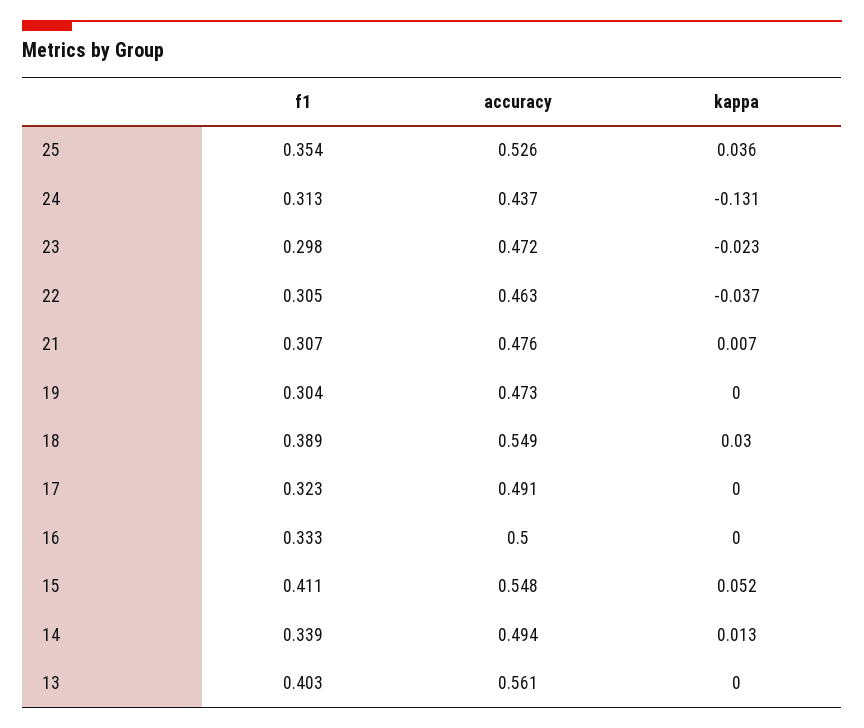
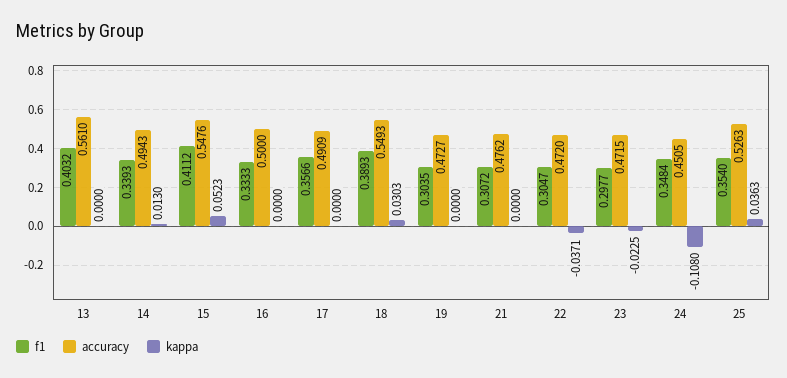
f1, 24: 0.313 -> 0.3484
accuracy, 24: 0.437 -> 0.4505
kappa, 24: -0.131 -> -0.108
accuracy, 22: 0.463 -> 0.472
kappa, 21: 0.007 -> 0
f1, 17: 0.323 -> 0.3566

